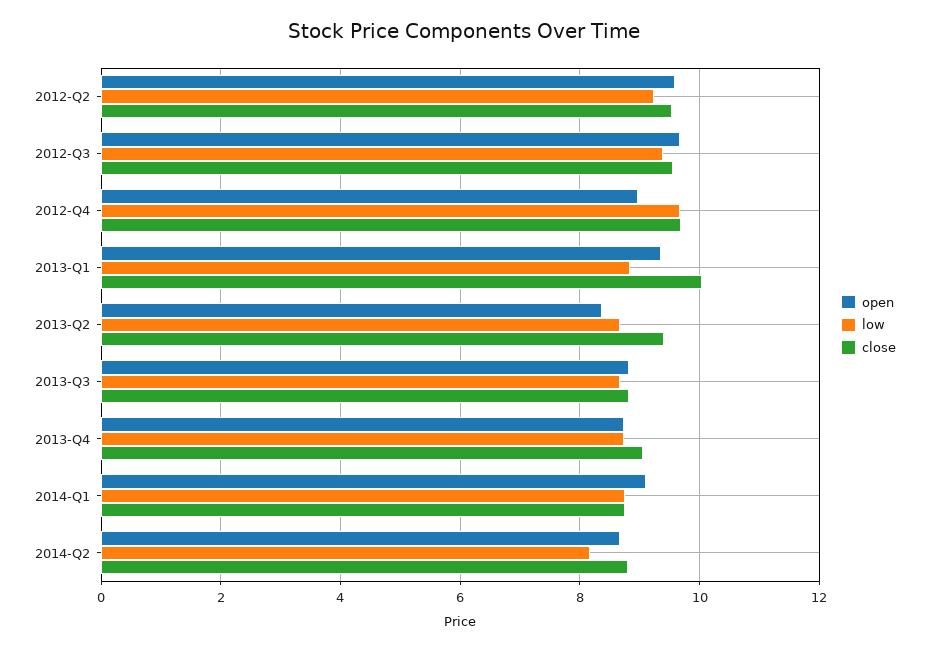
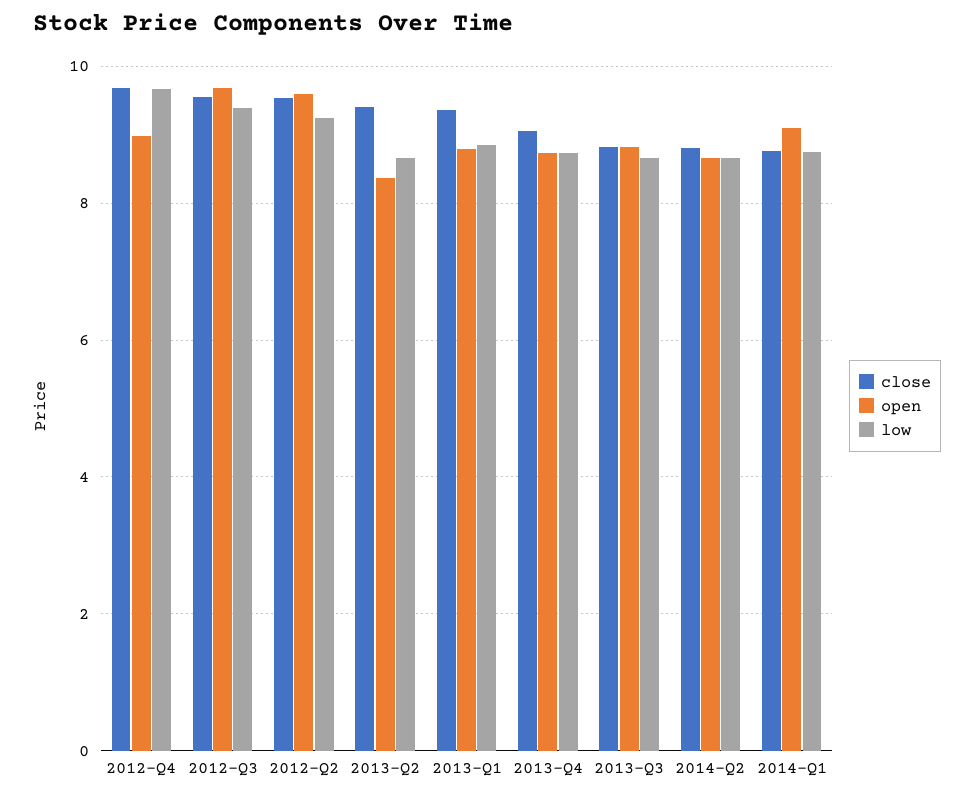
open, 2013-Q1: 9.4 -> 8.8
close, 2013-Q1: 10 -> 9.4
low, 2014-Q2: 8.2 -> 8.6

